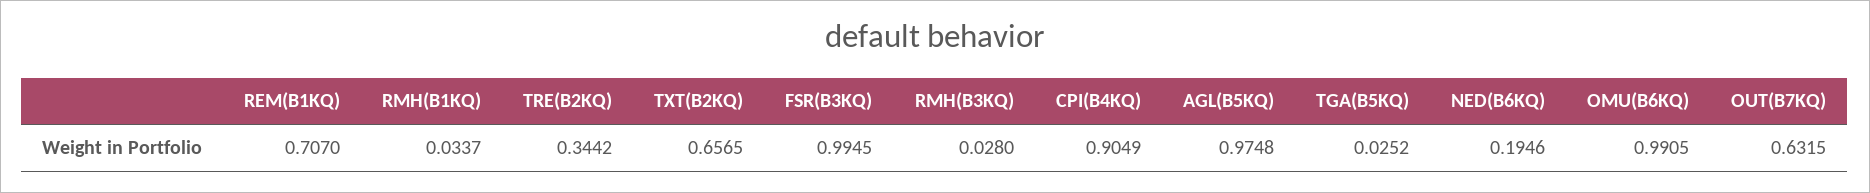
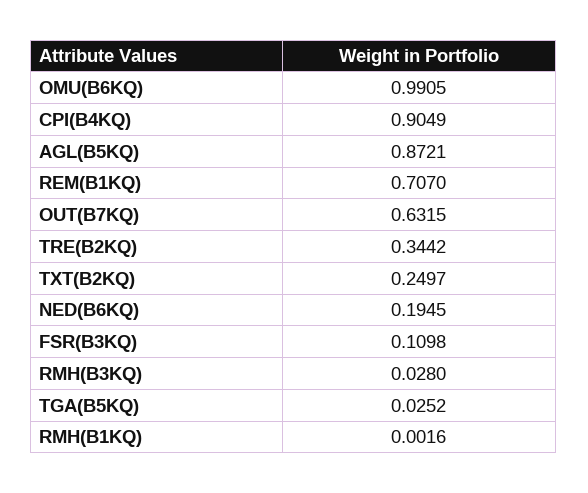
RMH(B1KQ): 0.0337 -> 0.0016
TXT(B2KQ): 0.6565 -> 0.2497
FSR(B3KQ): 0.9945 -> 0.1098
AGL(B5KQ): 0.9748 -> 0.8721
NED(B6KQ): 0.1946 -> 0.1945

